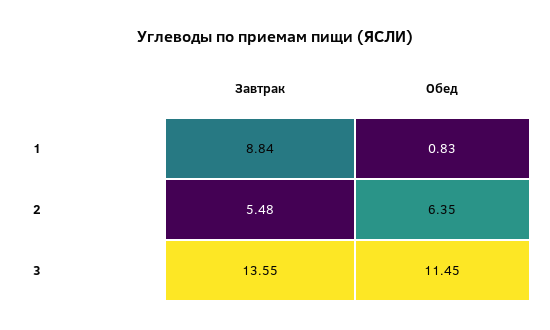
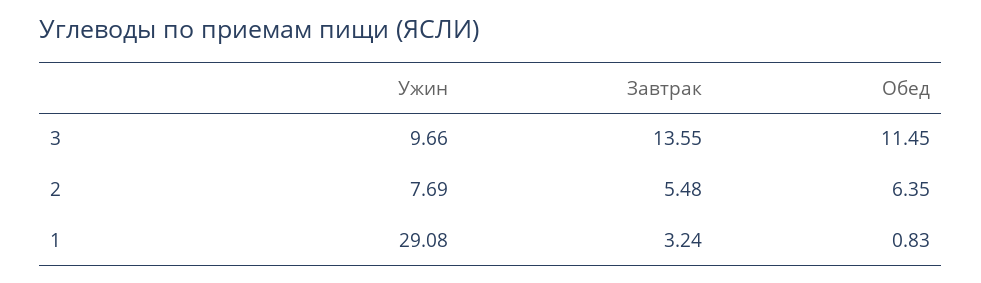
Завтрак, 1: 8.84 -> 3.24
Ужин, 3: none -> 9.66
Ужин, 2: none -> 7.69
Ужин, 1: none -> 29.08

